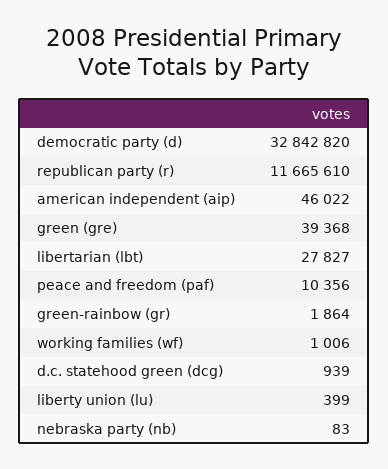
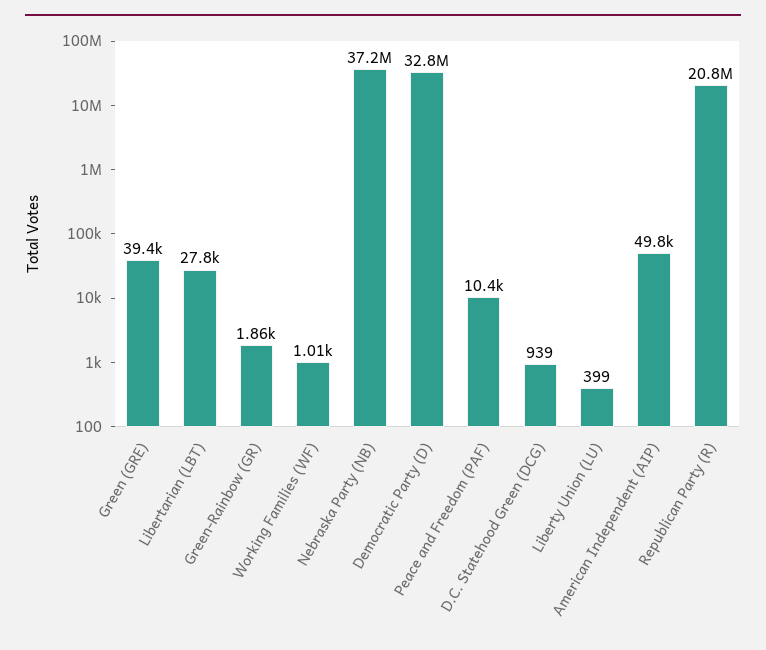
republican party (r): 11665610 -> 20800000
american independent (aip): 46022 -> 49800
nebraska party (nb): 83 -> 37200000

